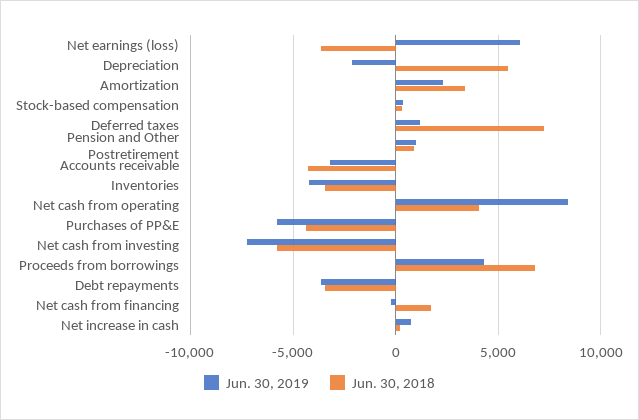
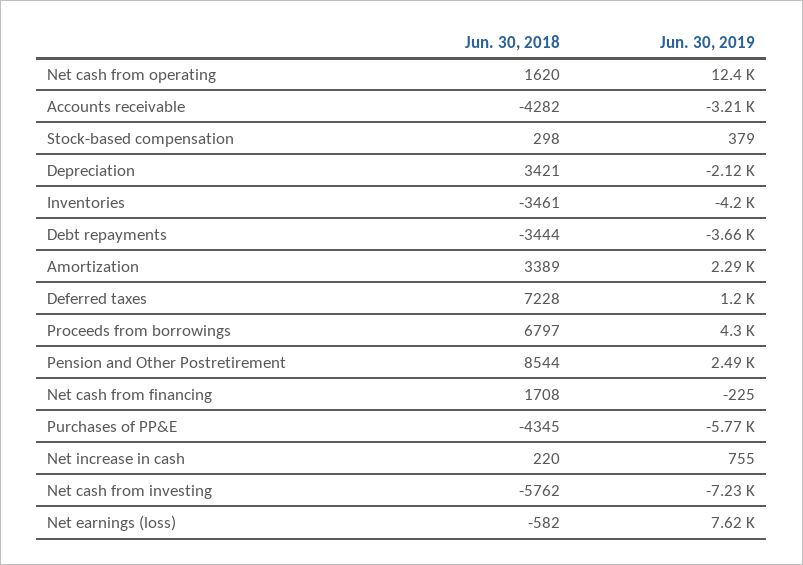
Jun. 30, 2019, Net earnings (loss): 6000 -> 7620
Jun. 30, 2018, Net earnings (loss): -3500 -> -582
Jun. 30, 2018, Depreciation: 5500 -> 3421
Jun. 30, 2019, Pension and Other Postretirement: 1000 -> 2490
Jun. 30, 2018, Pension and Other Postretirement: 1000 -> 8544
Jun. 30, 2019, Net cash from operating: 8500 -> 12400
Jun. 30, 2018, Net cash from operating: 4000 -> 1620

